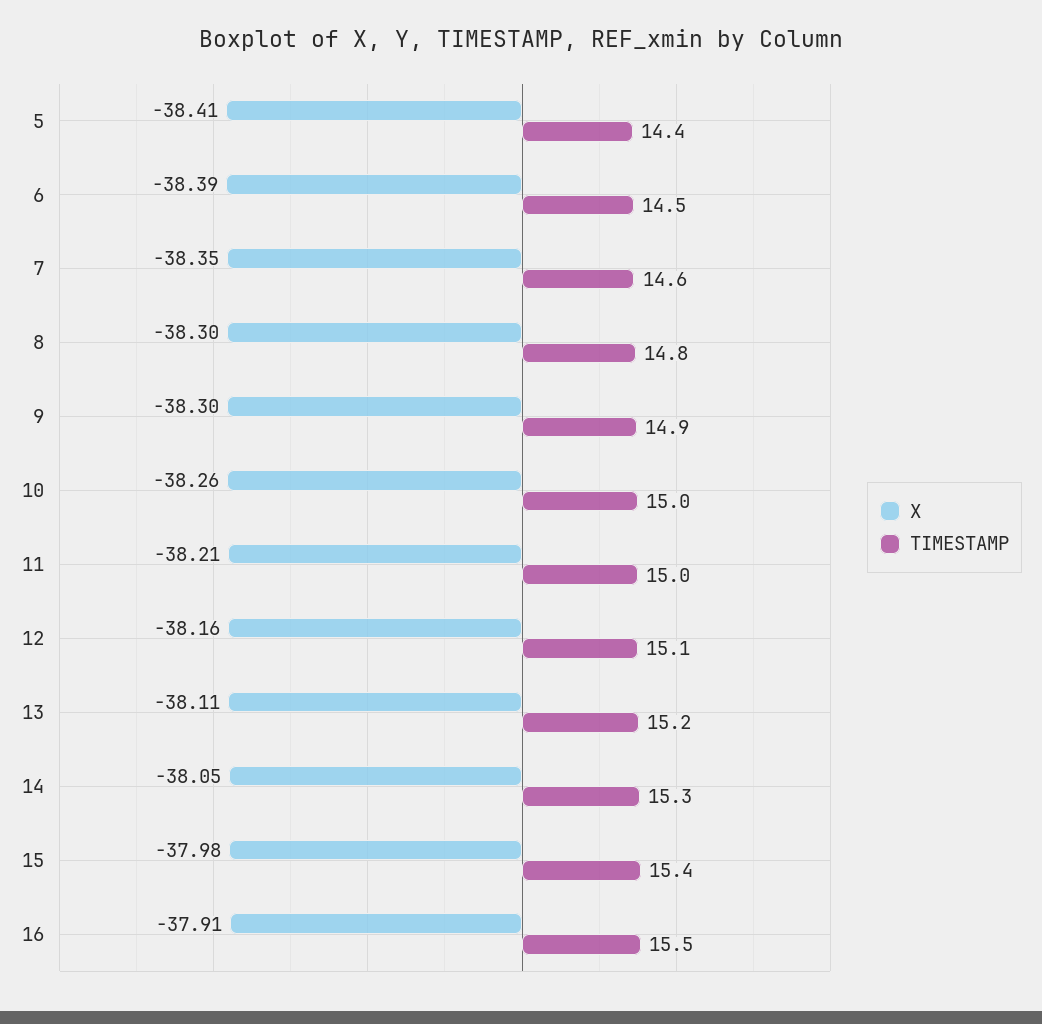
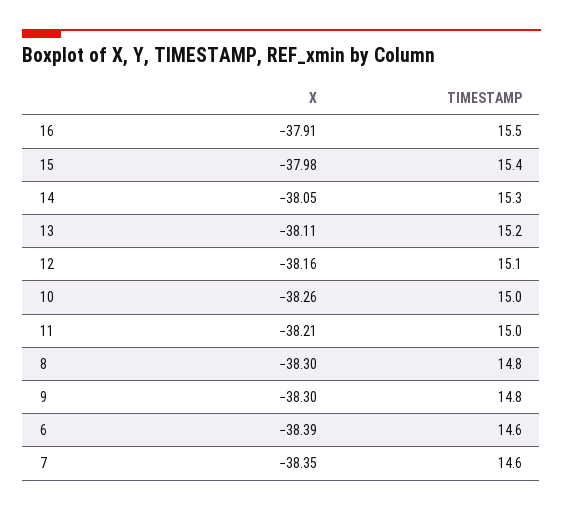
X, 5: -38.41 -> none
TIMESTAMP, 5: 14.4 -> none
TIMESTAMP, 6: 14.5 -> 14.6
TIMESTAMP, 9: 14.9 -> 14.8

